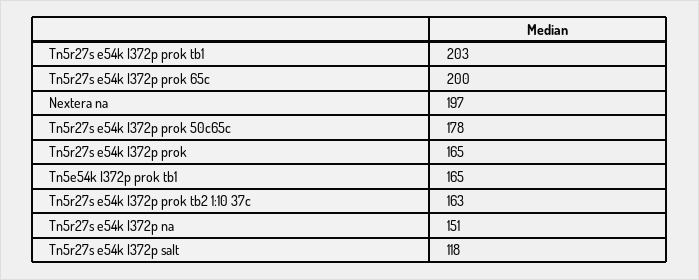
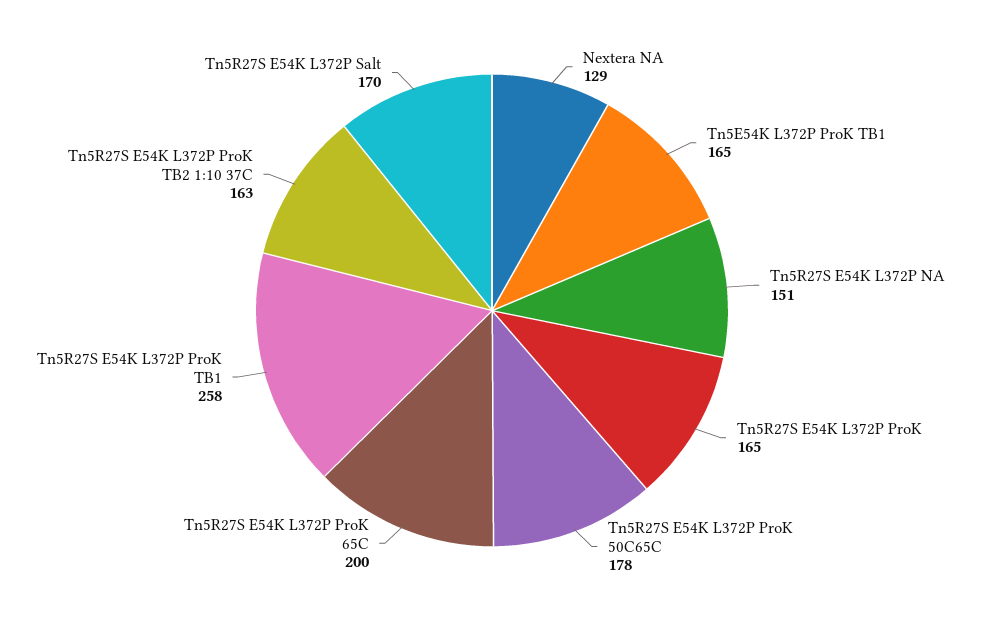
Tn5r27s e54k l372p prok tb1: 203 -> 258
Nextera na: 197 -> 129
Tn5r27s e54k l372p salt: 118 -> 170

